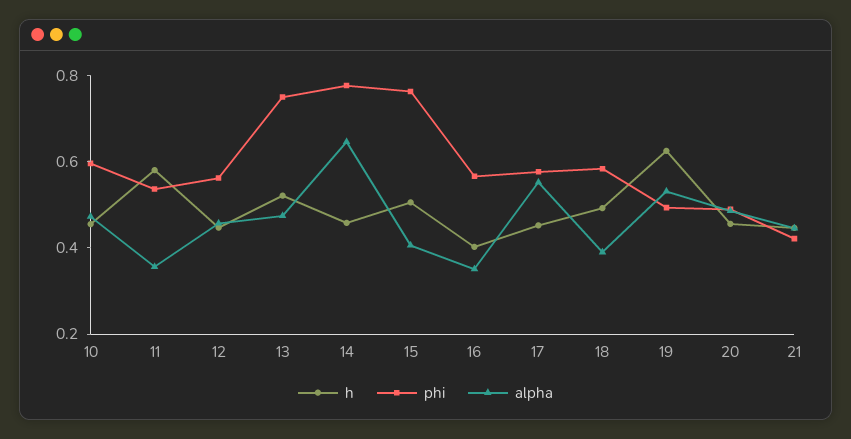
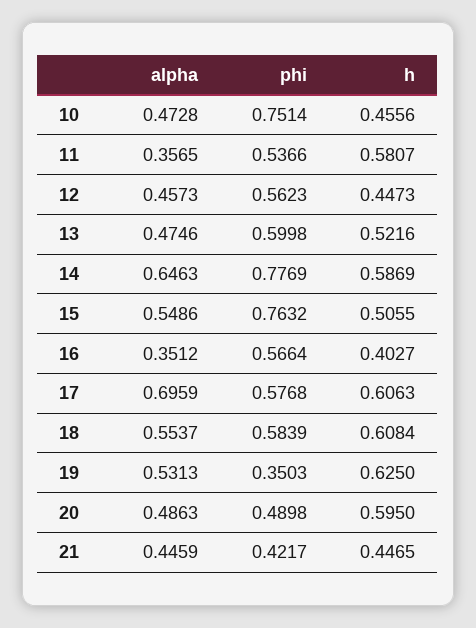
phi, 10: 0.6 -> 0.7514
phi, 13: 0.75 -> 0.5998
h, 14: 0.45 -> 0.5869
alpha, 15: 0.4 -> 0.5486
h, 17: 0.45 -> 0.6063
alpha, 17: 0.55 -> 0.6959
h, 18: 0.5 -> 0.6084
alpha, 18: 0.4 -> 0.5537
phi, 19: 0.5 -> 0.3503
h, 20: 0.45 -> 0.595

